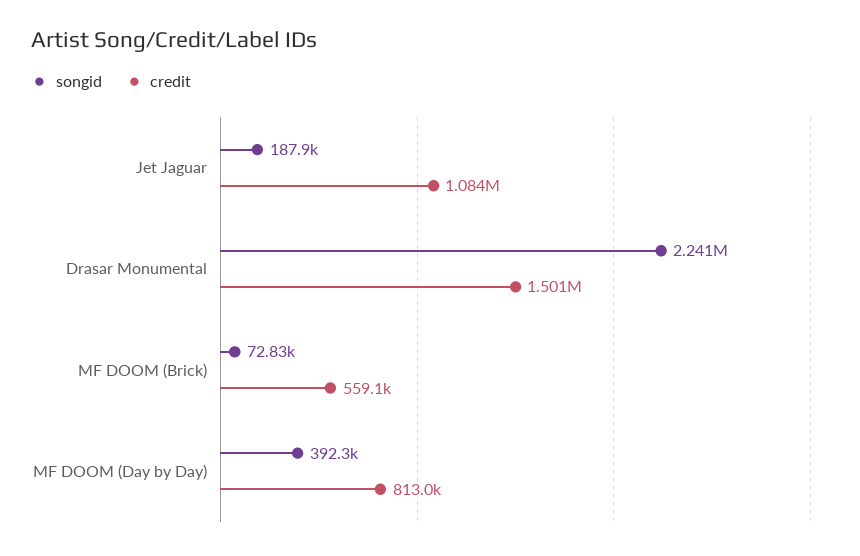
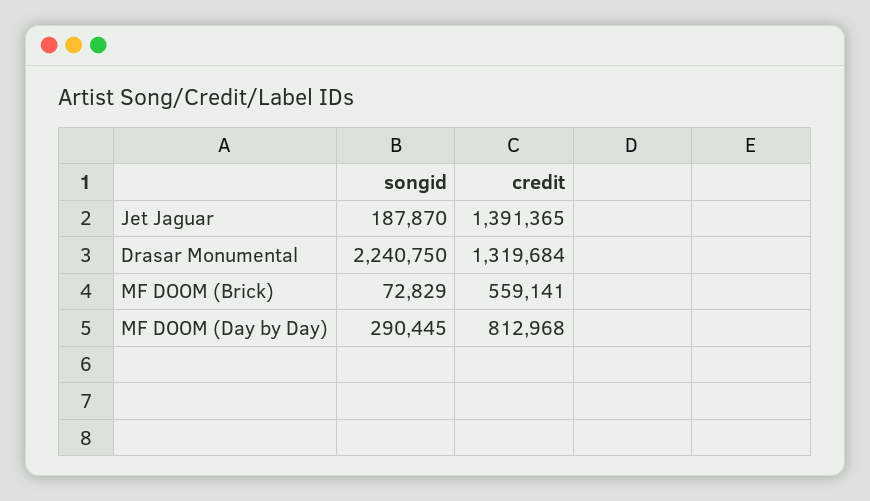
credit, Jet Jaguar: 1084000 -> 1391365
credit, Drasar Monumental: 1501000 -> 1319684
songid, MF DOOM (Day by Day): 392300 -> 290445

